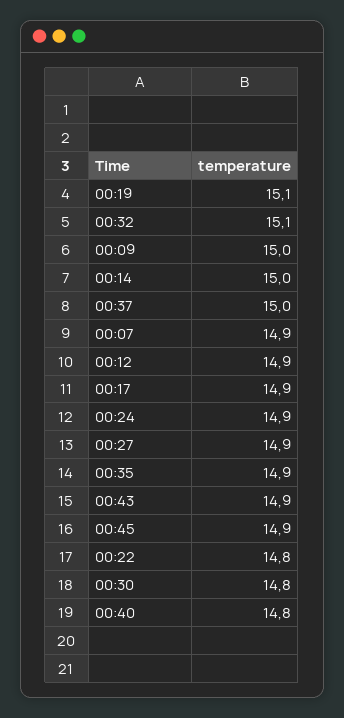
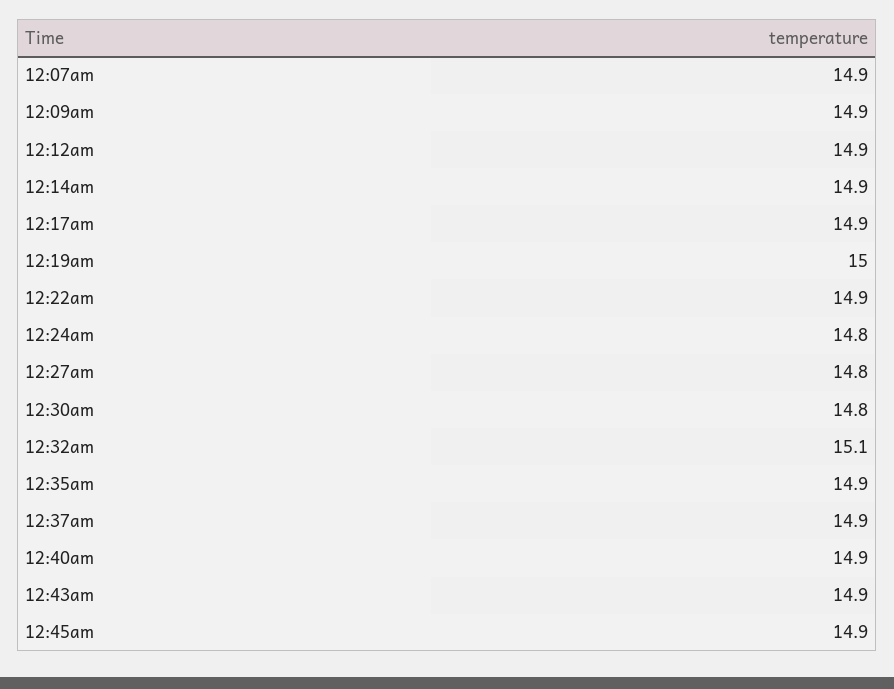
00:19: 15.1 -> 15
00:09: 15 -> 14.9
00:14: 15 -> 14.9
00:37: 15 -> 14.9
00:24: 14.9 -> 14.8
00:27: 14.9 -> 14.8
00:22: 14.8 -> 14.9
00:40: 14.8 -> 14.9

